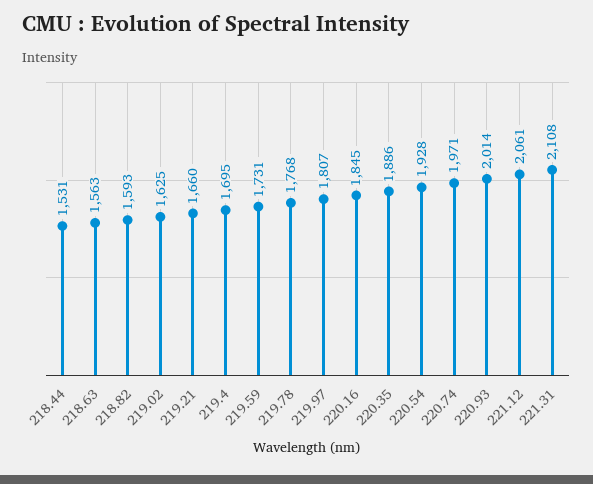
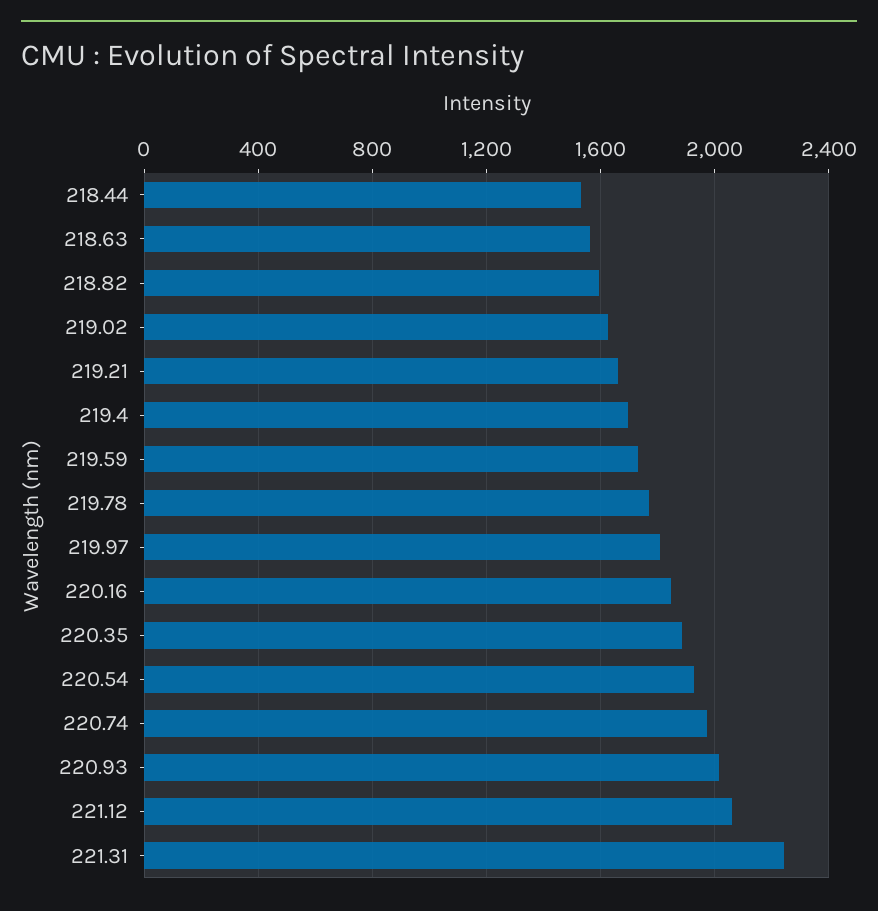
221.31: 2108 -> 2250

